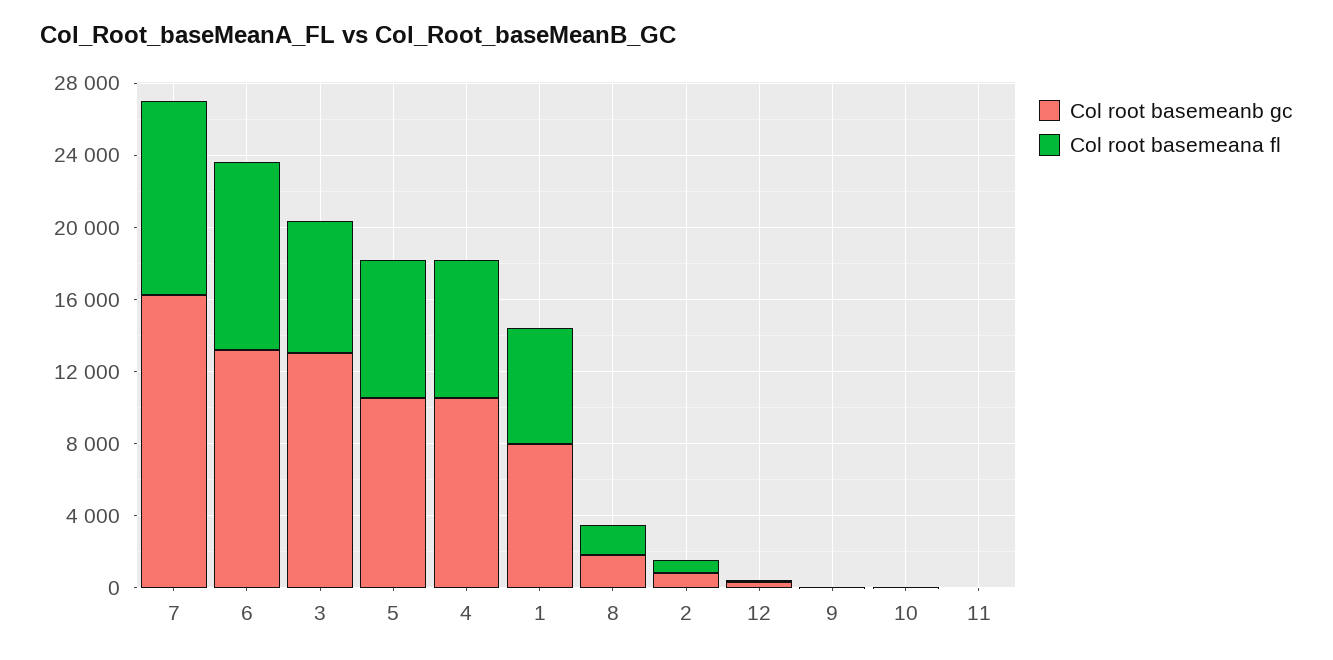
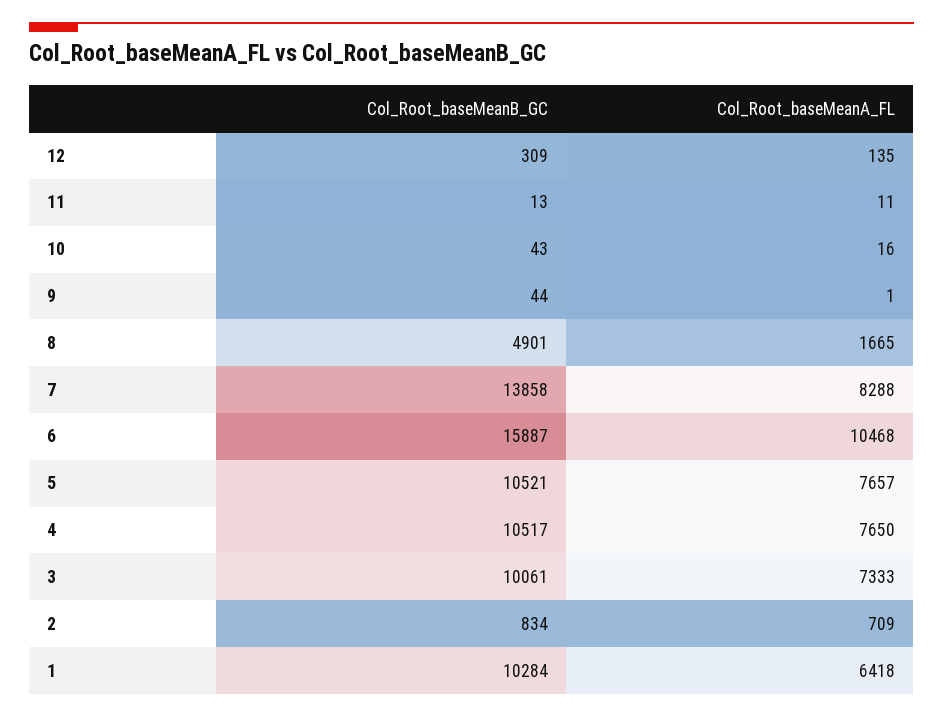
Col root basemeanb gc, 7: 16000 -> 13858
Col root basemeana fl, 7: 11000 -> 8288
Col root basemeanb gc, 6: 13000 -> 15887
Col root basemeanb gc, 3: 13000 -> 10061
Col root basemeanb gc, 1: 8000 -> 10284
Col root basemeanb gc, 8: 2000 -> 4901

